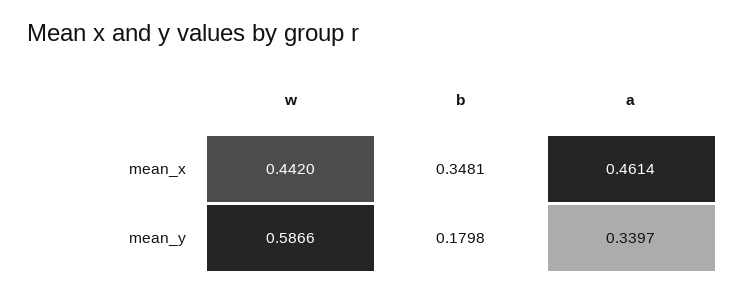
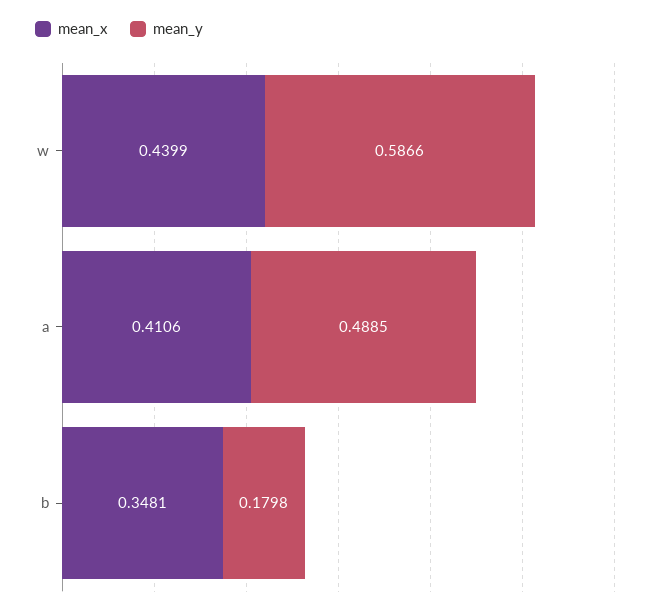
mean_x, w: 0.442 -> 0.4399
mean_x, a: 0.4614 -> 0.4106
mean_y, a: 0.3397 -> 0.4885

